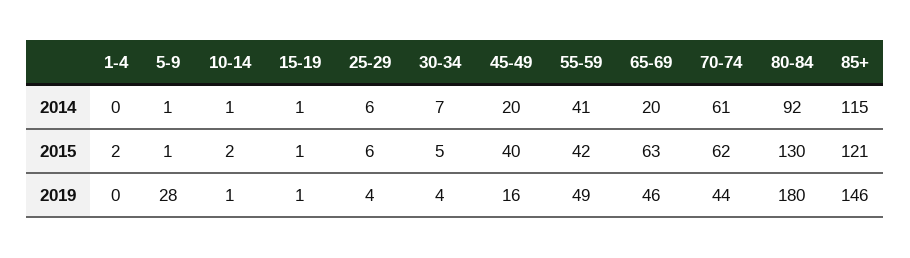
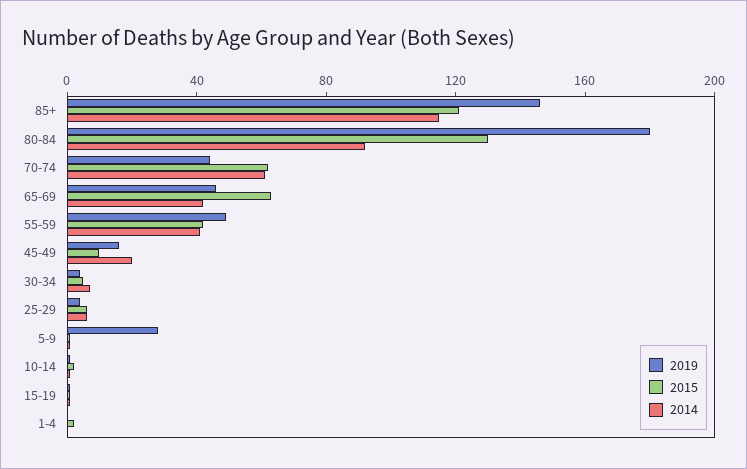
2014, 65-69: 20 -> 40
2015, 45-49: 40 -> 10

